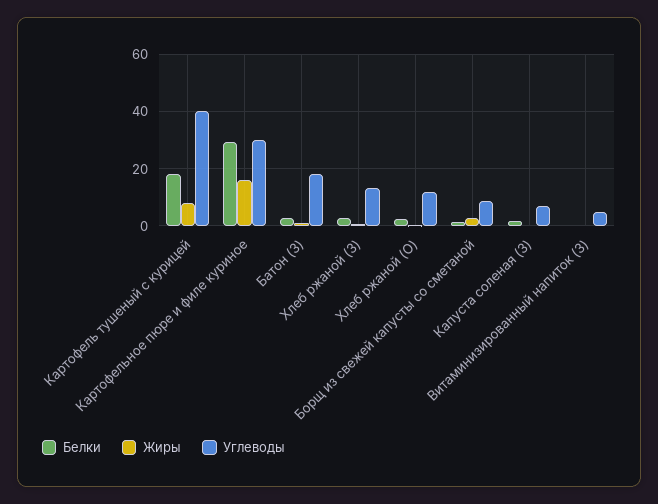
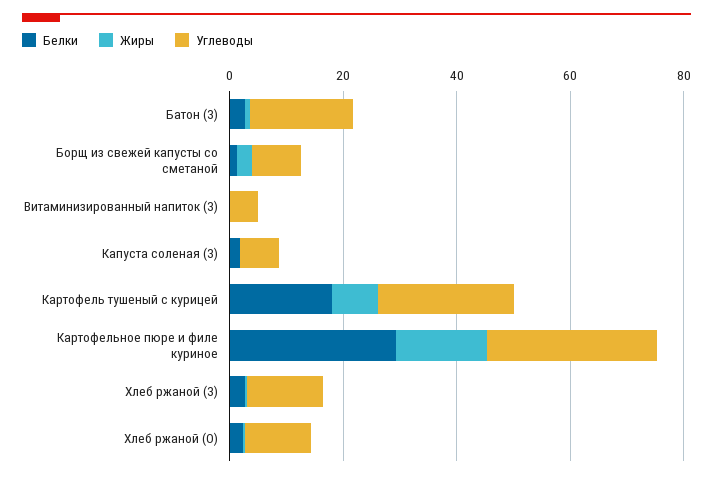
Углеводы, Картофель тушеный с курицей: 40 -> 25

